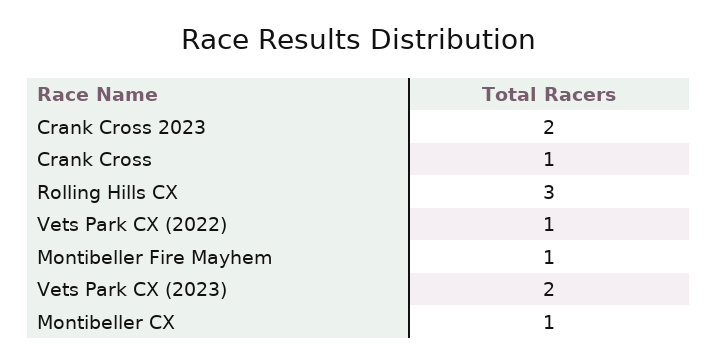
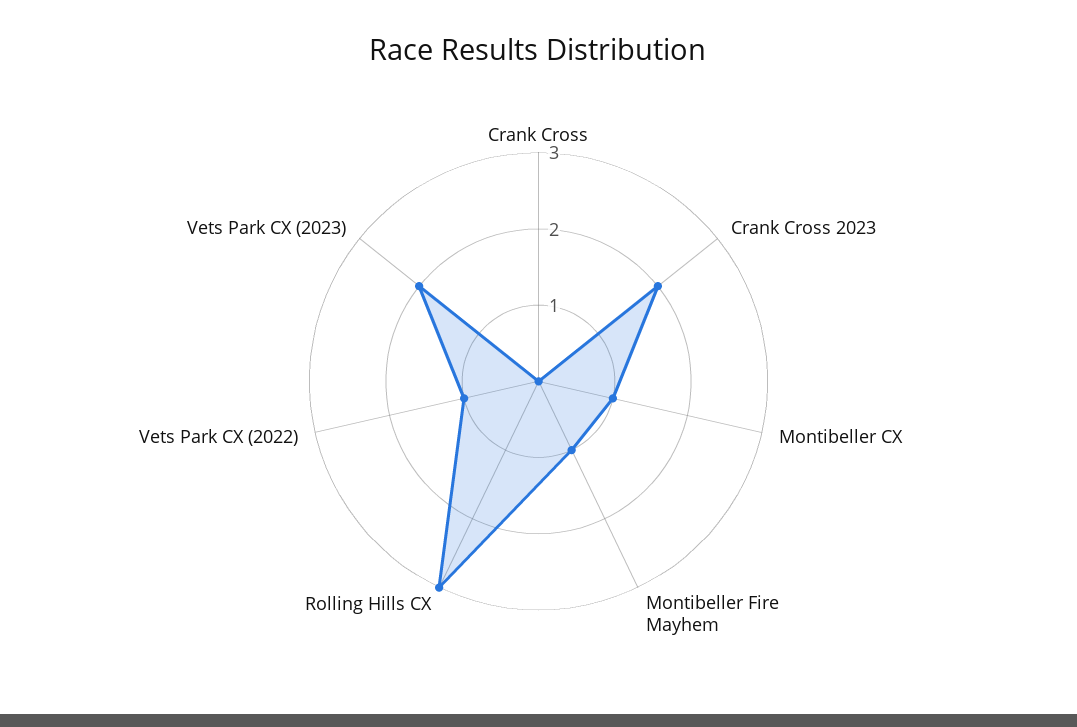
Crank Cross: 1 -> 0

